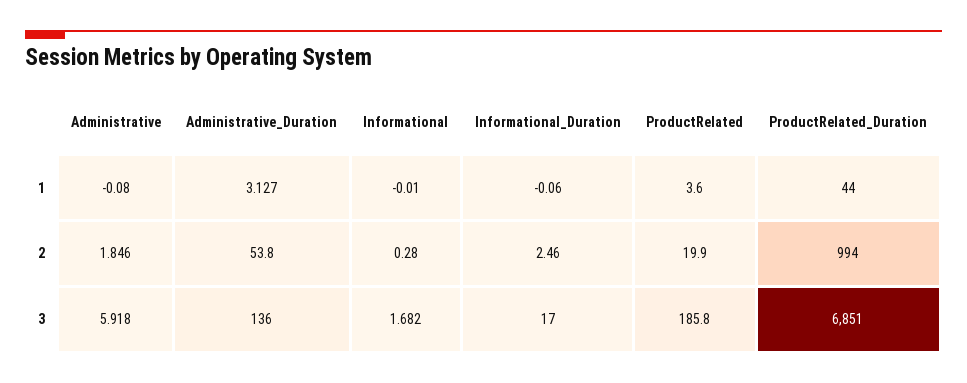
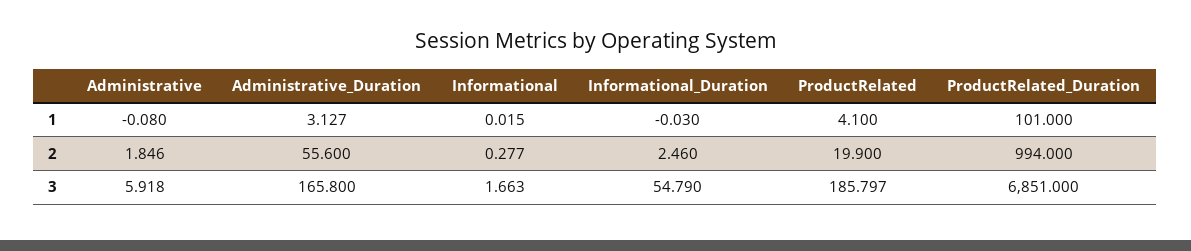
Informational, 1: -0.01 -> 0.015
Informational_Duration, 1: -0.06 -> -0.03
ProductRelated, 1: 3.6 -> 4.1
ProductRelated_Duration, 1: 44 -> 101
Administrative_Duration, 2: 53.8 -> 55.6
Informational, 2: 0.28 -> 0.277
Administrative_Duration, 3: 136 -> 165.8
Informational, 3: 1.682 -> 1.663
Informational_Duration, 3: 17 -> 54.79
ProductRelated, 3: 185.8 -> 185.797

